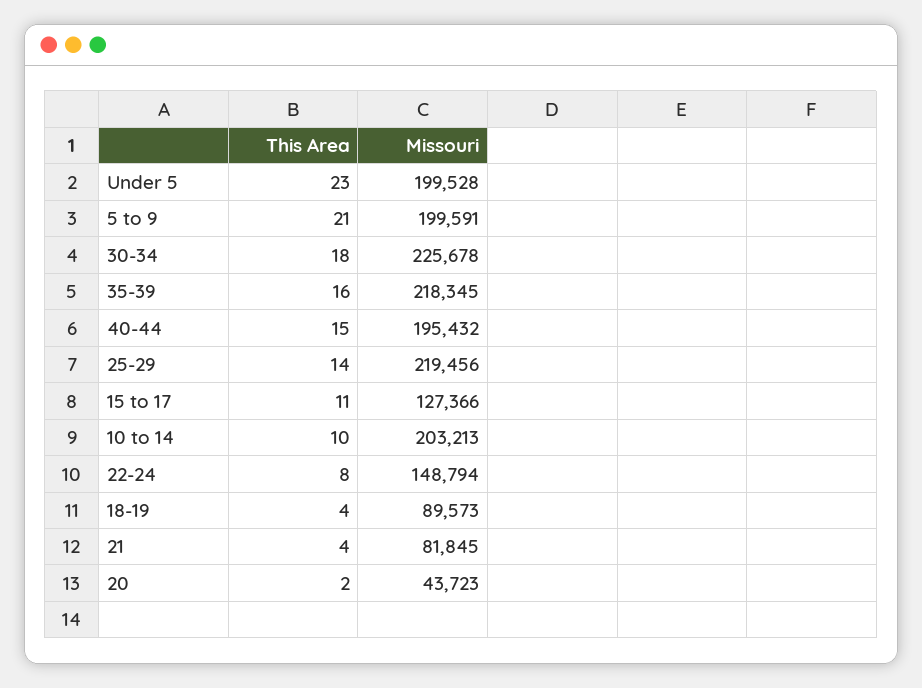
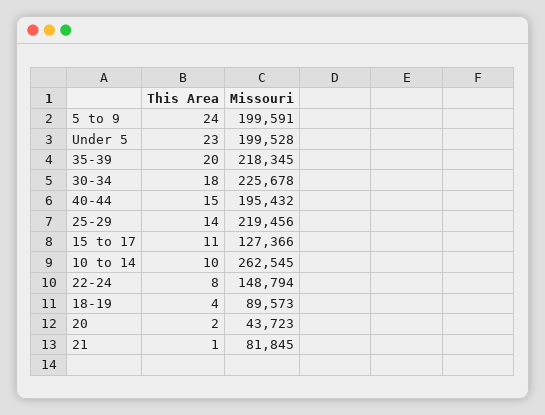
This Area, 5 to 9: 21 -> 24
This Area, 35-39: 16 -> 20
Missouri, 10 to 14: 203213 -> 262545
This Area, 21: 4 -> 1

